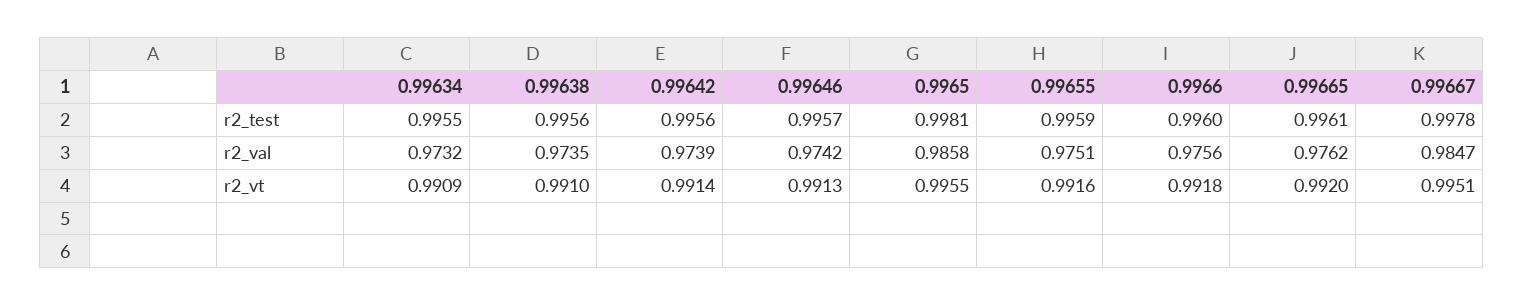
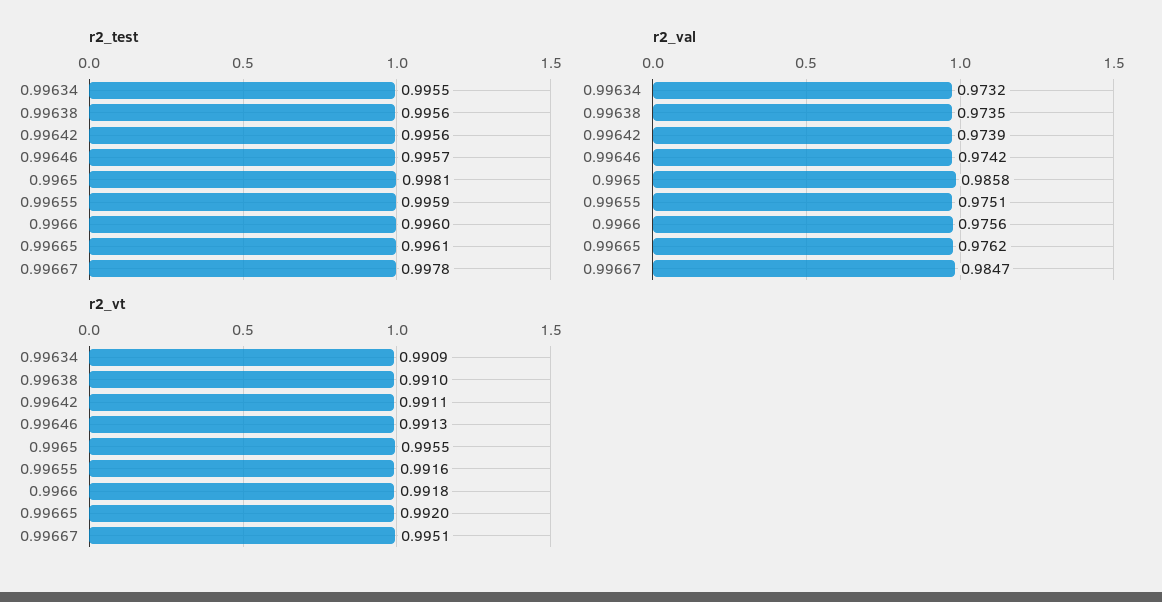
r2_vt, 0.99642: 0.9914 -> 0.9911

